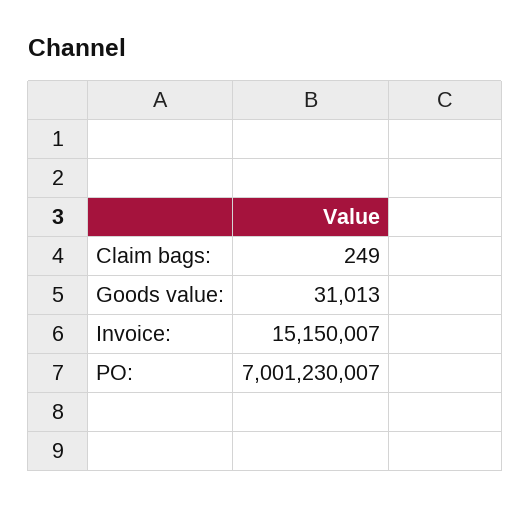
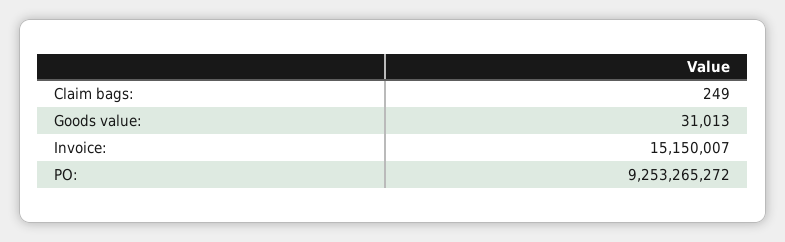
PO:: 7001230007 -> 9253265272

